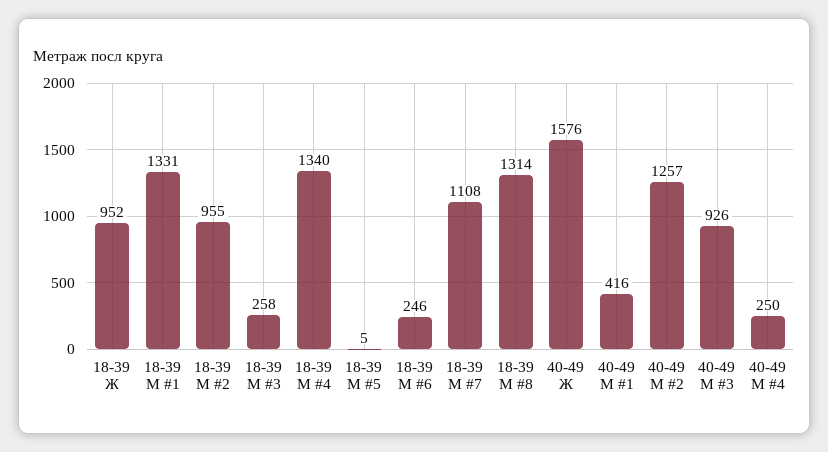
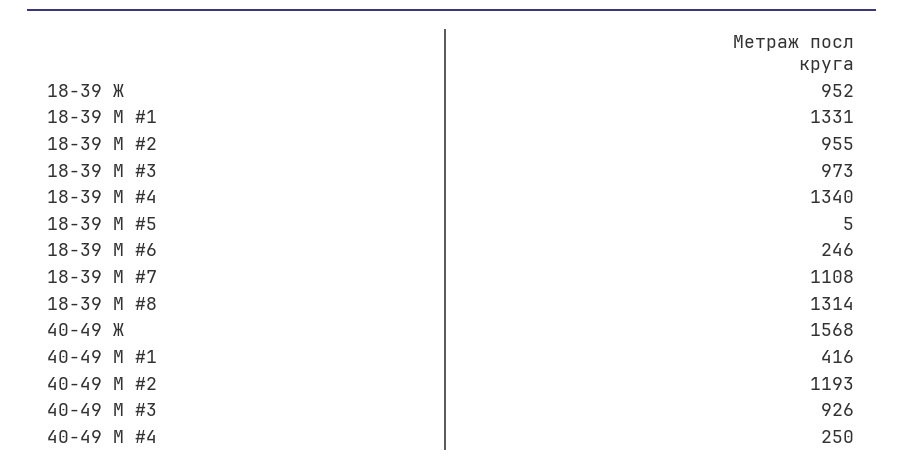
18-39 М #3: 258 -> 973
40-49 Ж: 1576 -> 1568
40-49 М #2: 1257 -> 1193

